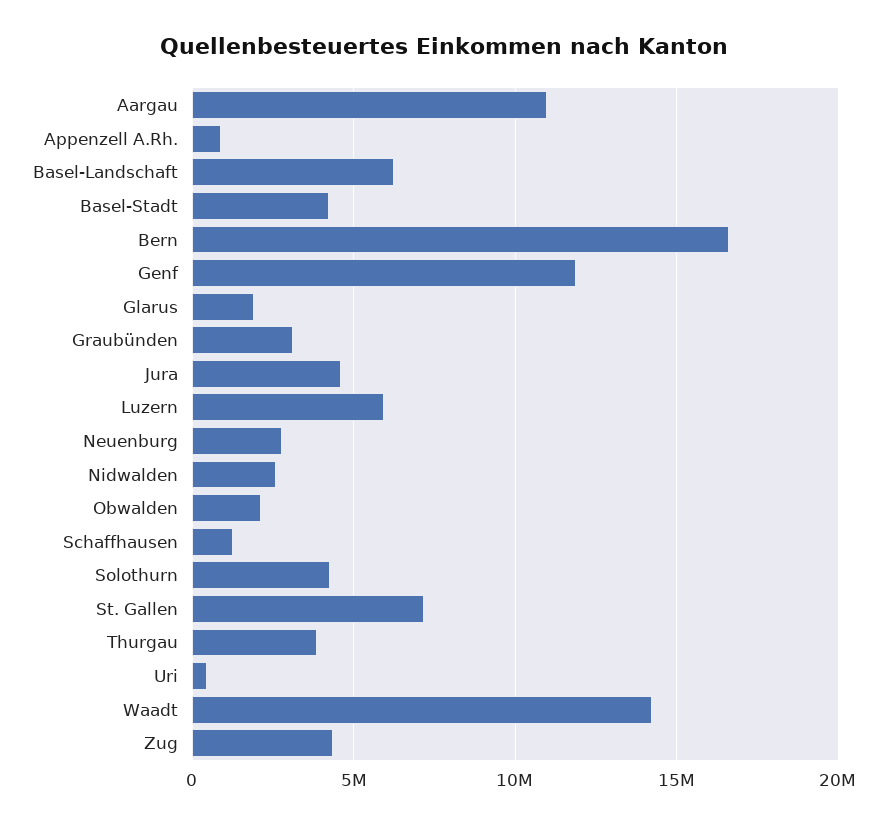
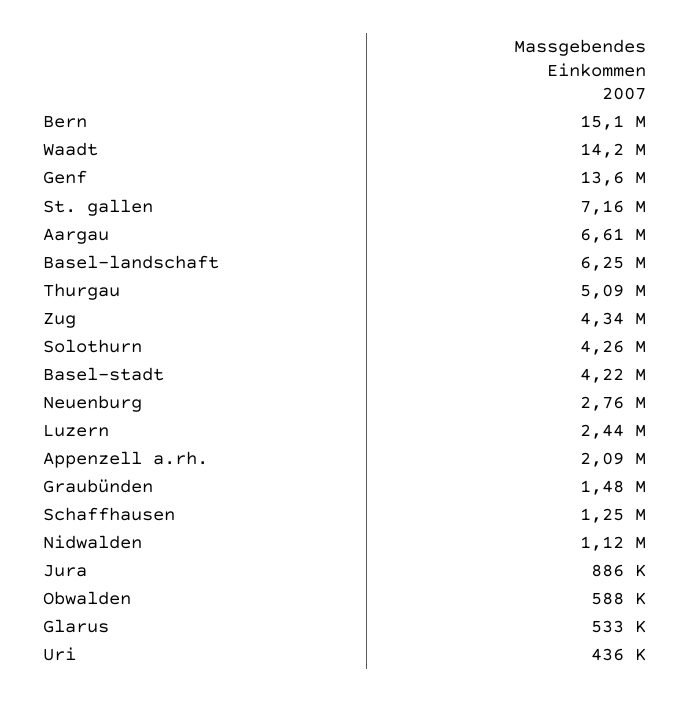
Aargau: 11000000 -> 6610000
Appenzell A.Rh.: 1000000 -> 2090000
Bern: 16500000 -> 15100000
Genf: 12000000 -> 13600000
Glarus: 2000000 -> 533000
Graubünden: 3000000 -> 1480000
Jura: 4500000 -> 886000
Luzern: 6000000 -> 2440000
Nidwalden: 2500000 -> 1120000
Obwalden: 2000000 -> 588000
Thurgau: 4000000 -> 5090000

